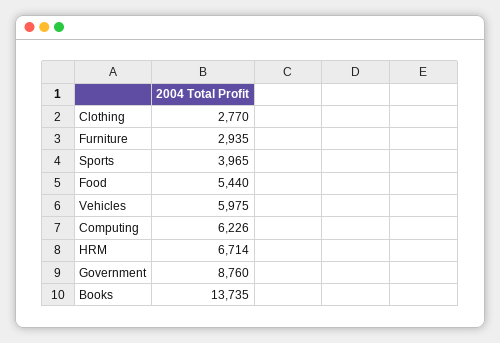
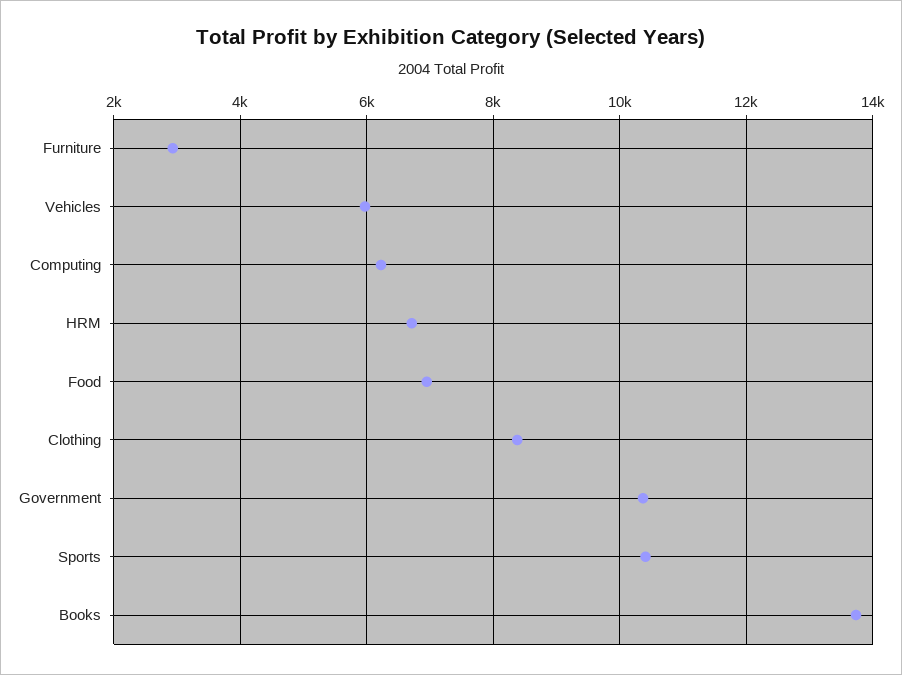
Clothing: 2770 -> 8400
Sports: 3965 -> 10400
Food: 5440 -> 7000
Government: 8760 -> 10400

